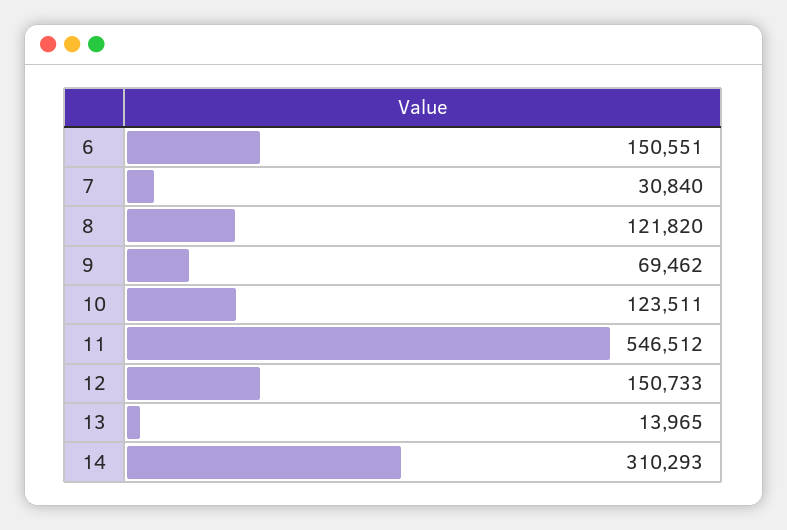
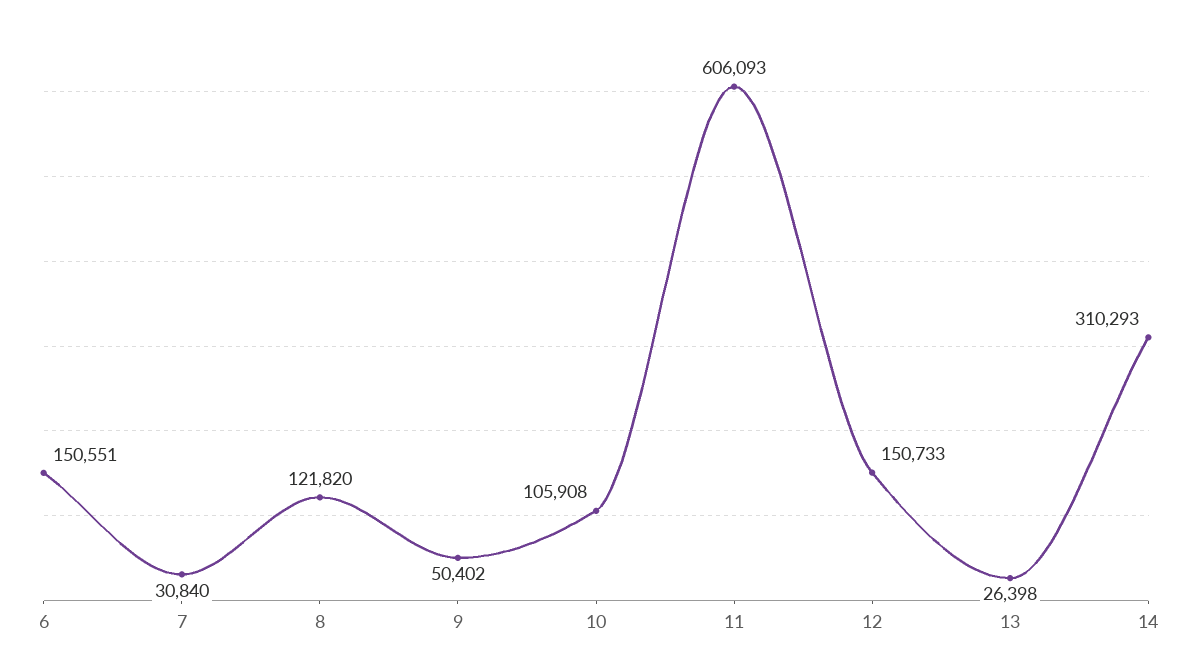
9: 69462 -> 50402
10: 123511 -> 105908
11: 546512 -> 606093
13: 13965 -> 26398

